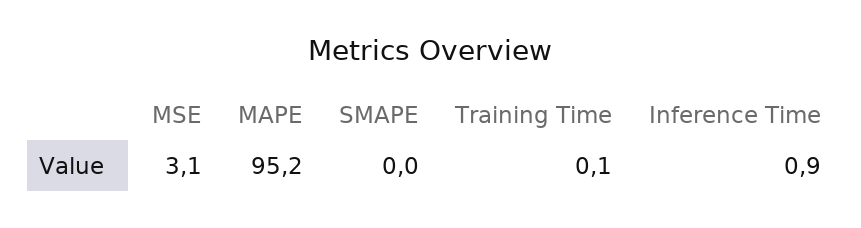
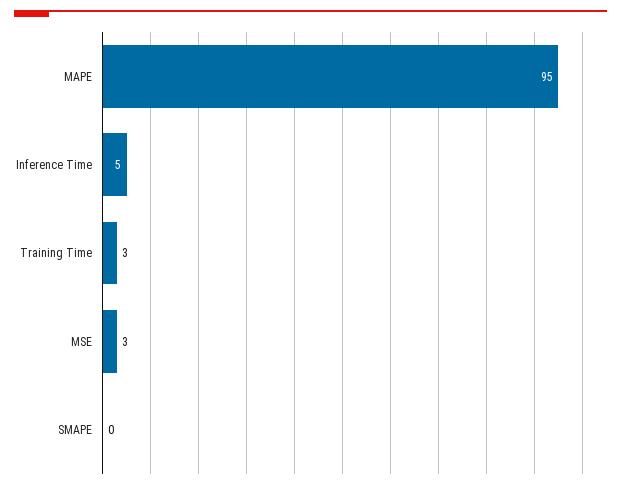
Training Time: 0.1 -> 3
Inference Time: 0.9 -> 5

